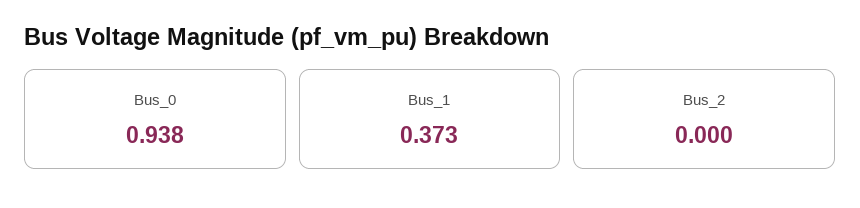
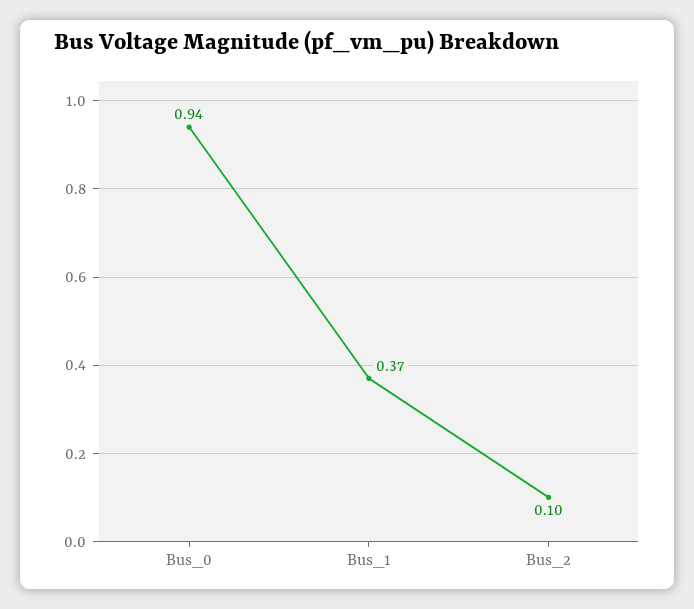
Bus_2: 0 -> 0.1

